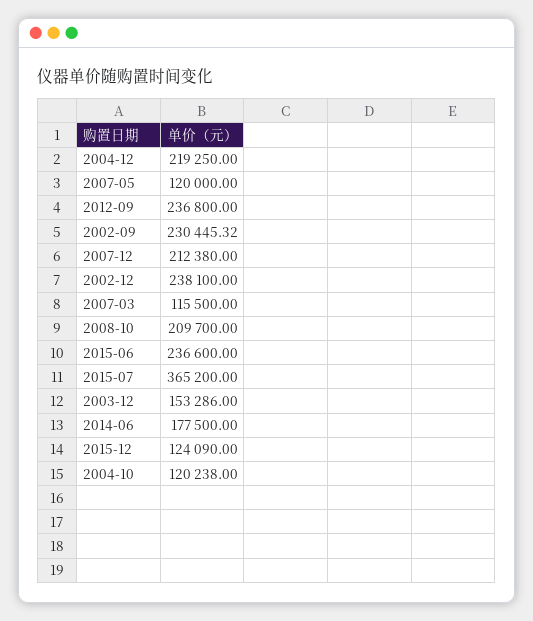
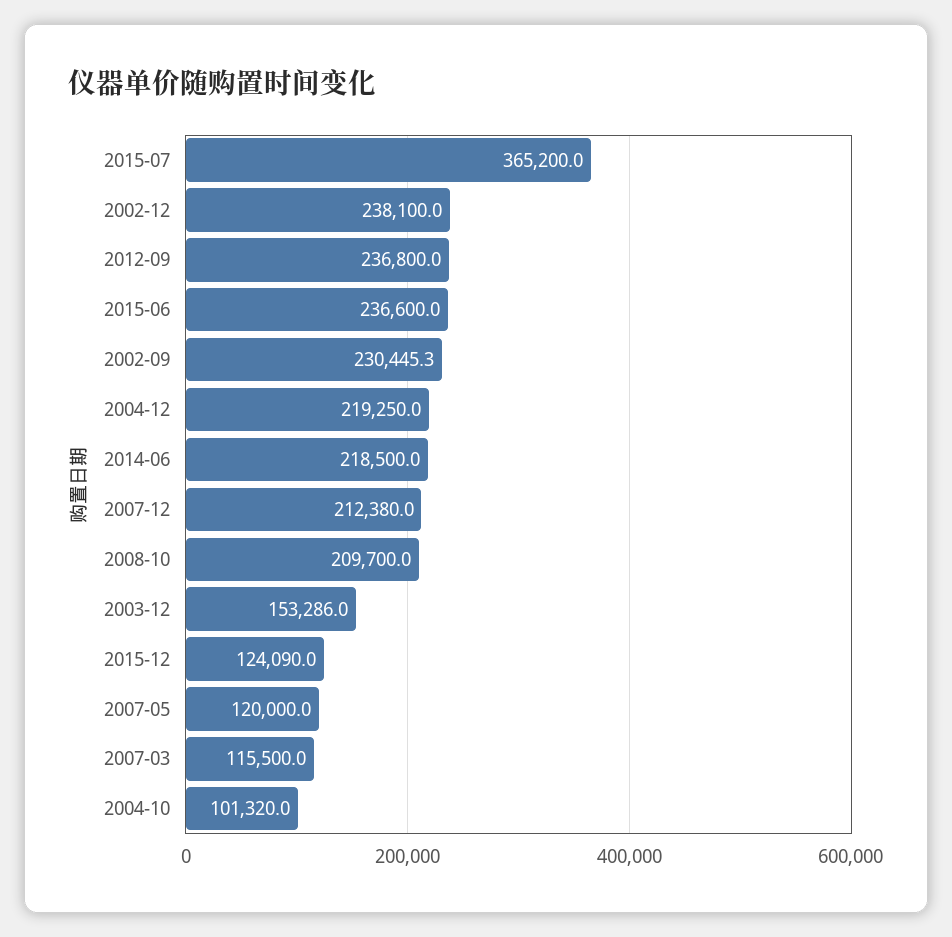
2014-06: 177500 -> 218500
2004-10: 120238 -> 101320

